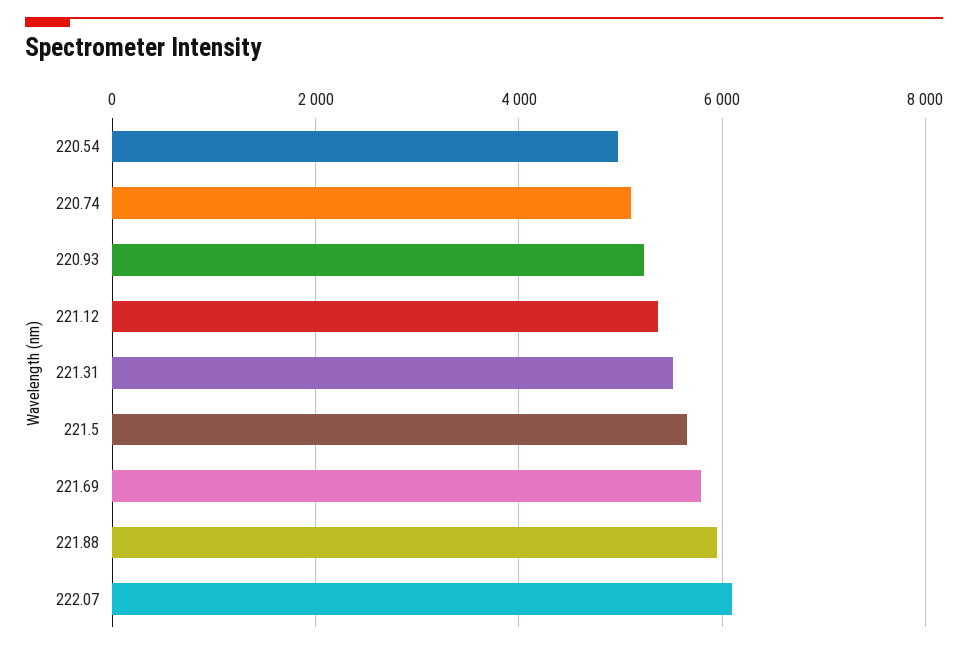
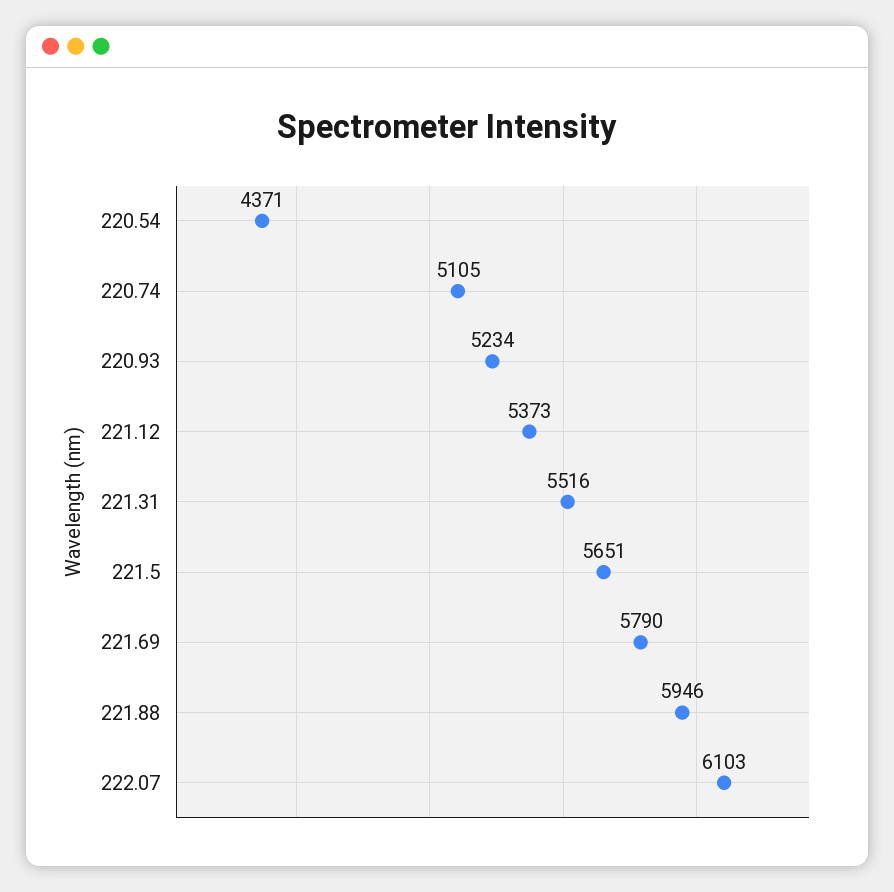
220.54: 5000 -> 4371

